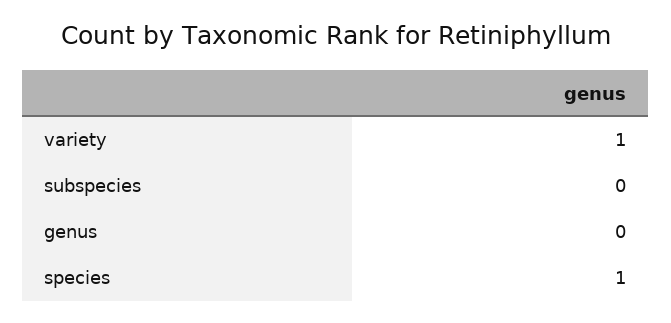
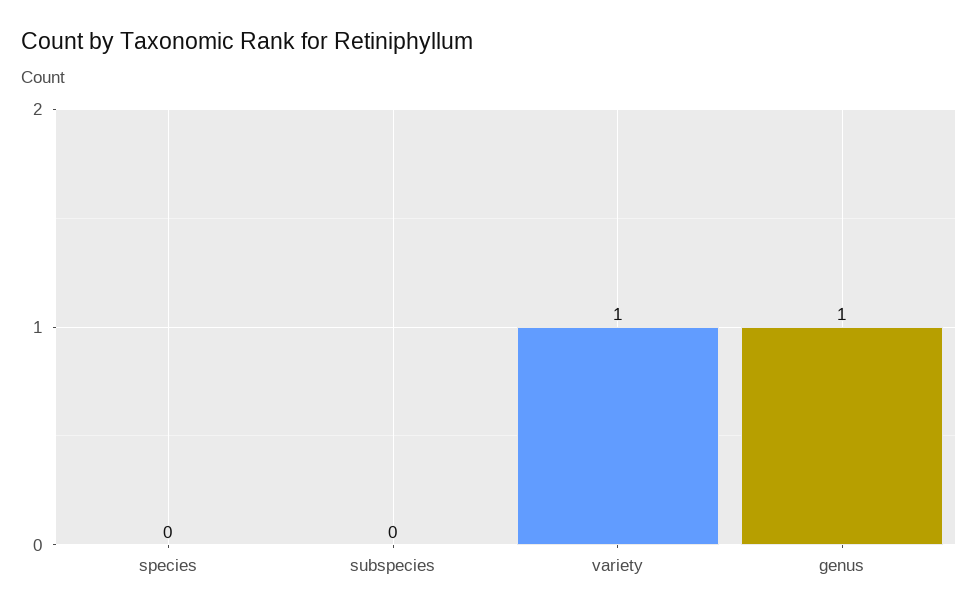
genus: 0 -> 1
species: 1 -> 0

